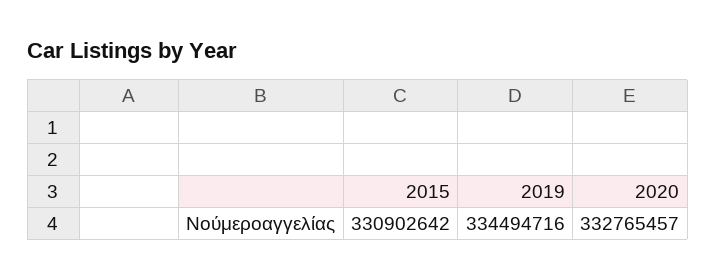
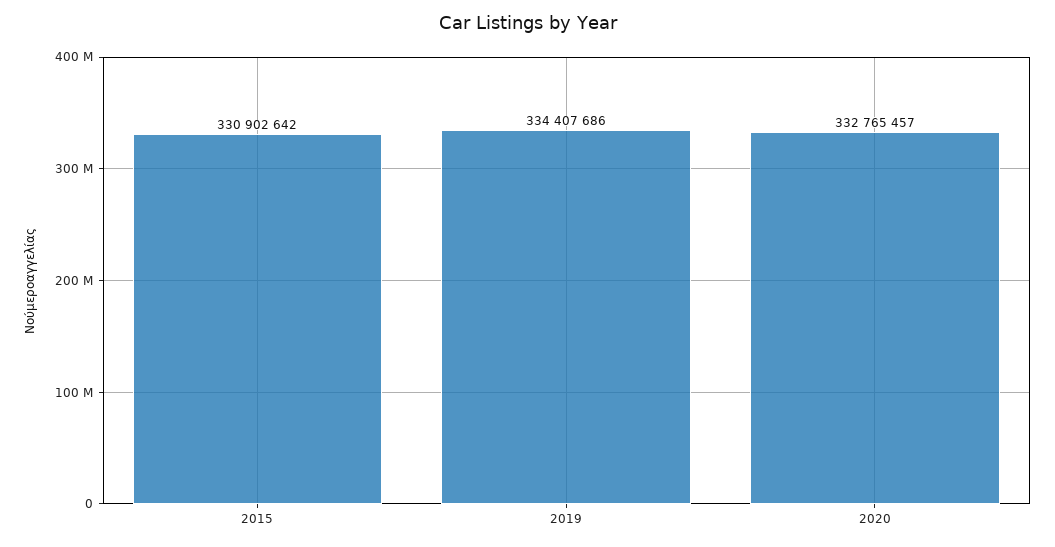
2019: 334494716 -> 334407686

